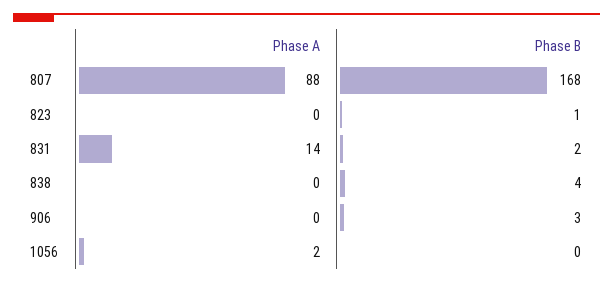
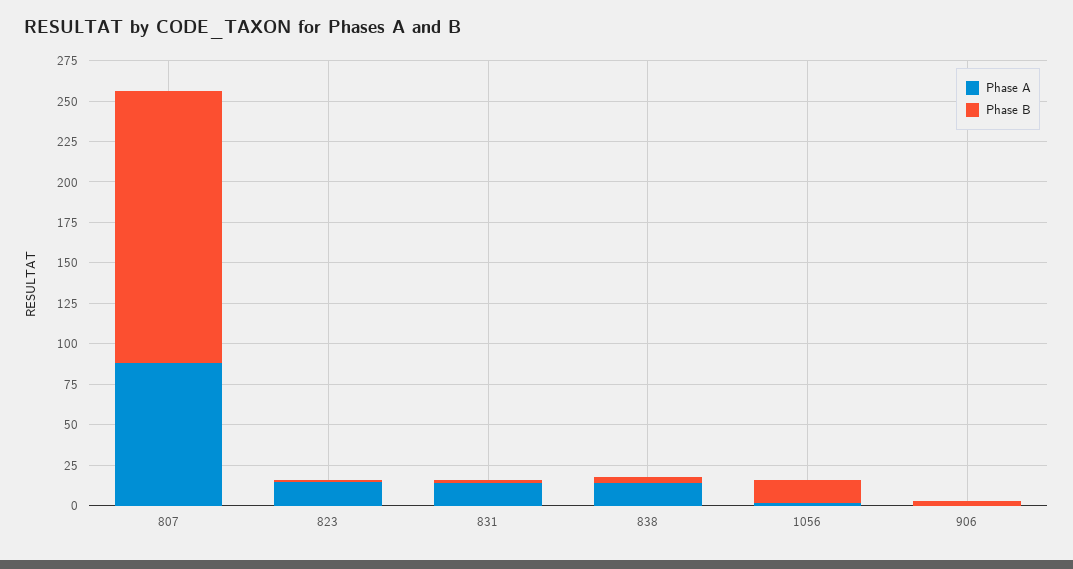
Phase A, 823: 0 -> 15
Phase A, 838: 0 -> 15
Phase B, 1056: 0 -> 15

